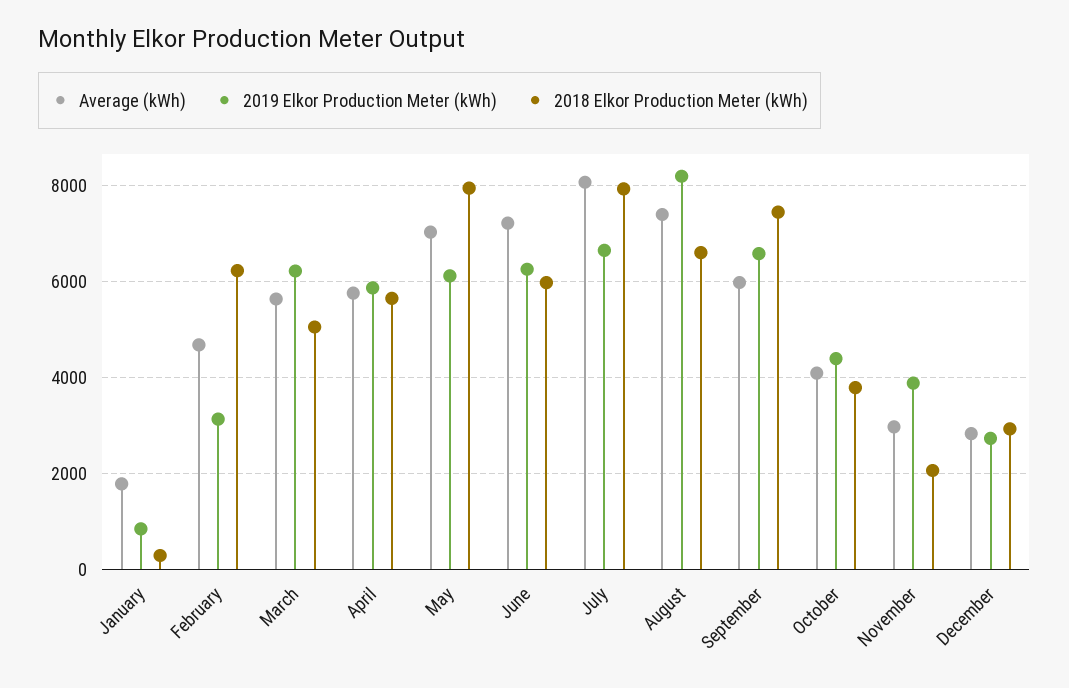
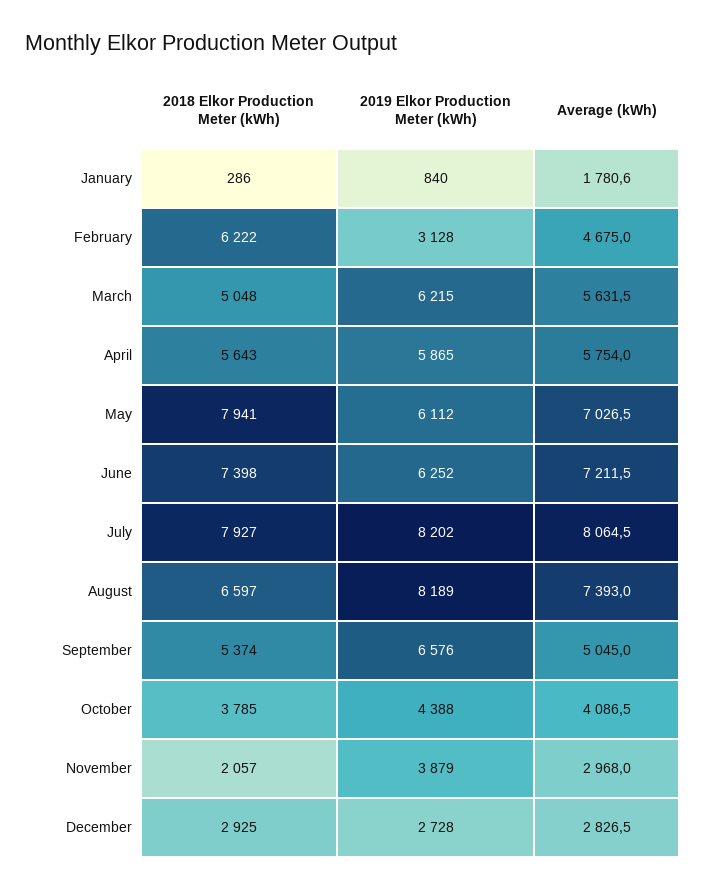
2018 Elkor Production Meter (kWh), June: 6000 -> 7398
2019 Elkor Production Meter (kWh), July: 6600 -> 8202
Average (kWh), September: 6000 -> 5045
2018 Elkor Production Meter (kWh), September: 7400 -> 5374

